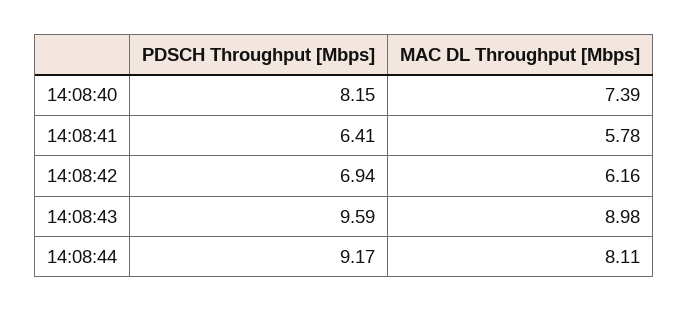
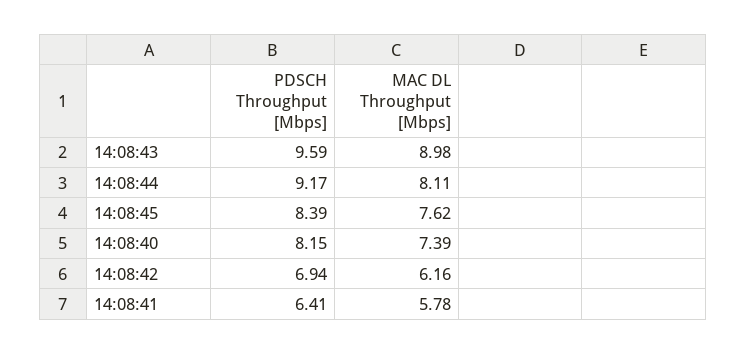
PDSCH Throughput [Mbps], 14:08:45: none -> 8.39
MAC DL Throughput [Mbps], 14:08:45: none -> 7.62

